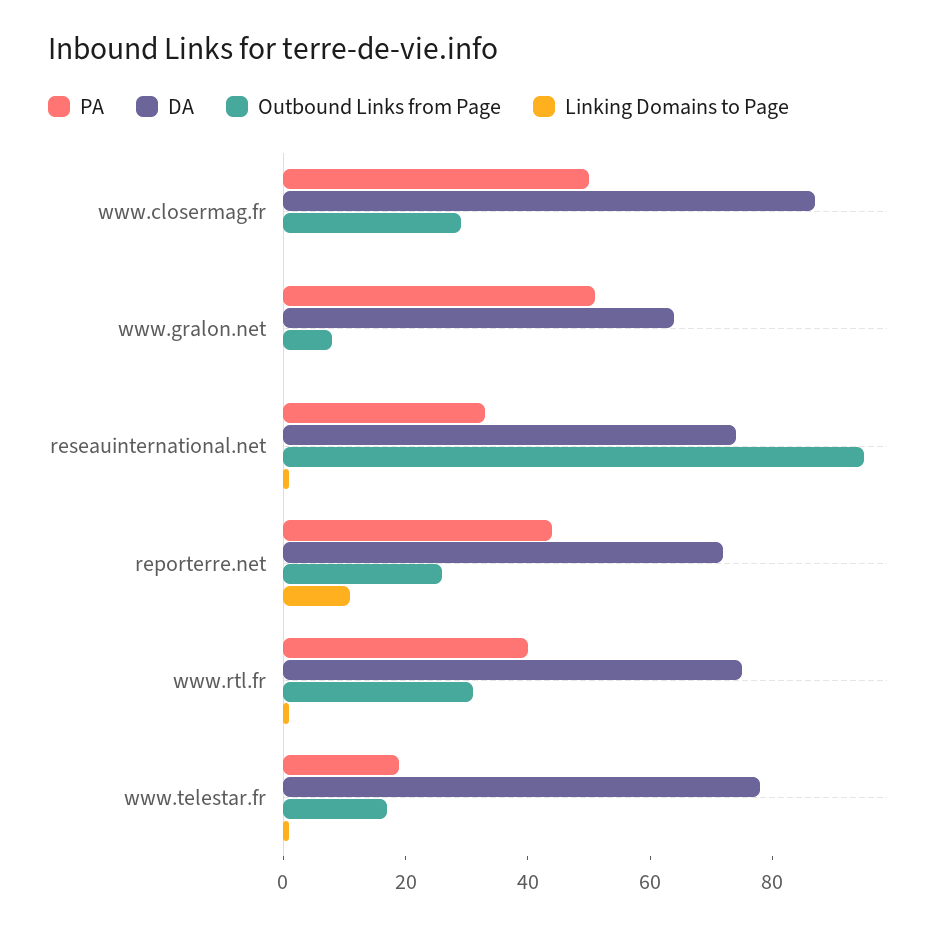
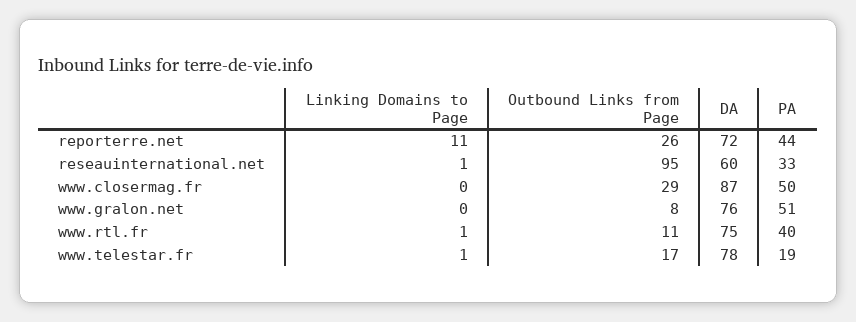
DA, www.gralon.net: 65 -> 76
DA, reseauinternational.net: 75 -> 60
Outbound Links from Page, www.rtl.fr: 30 -> 11

